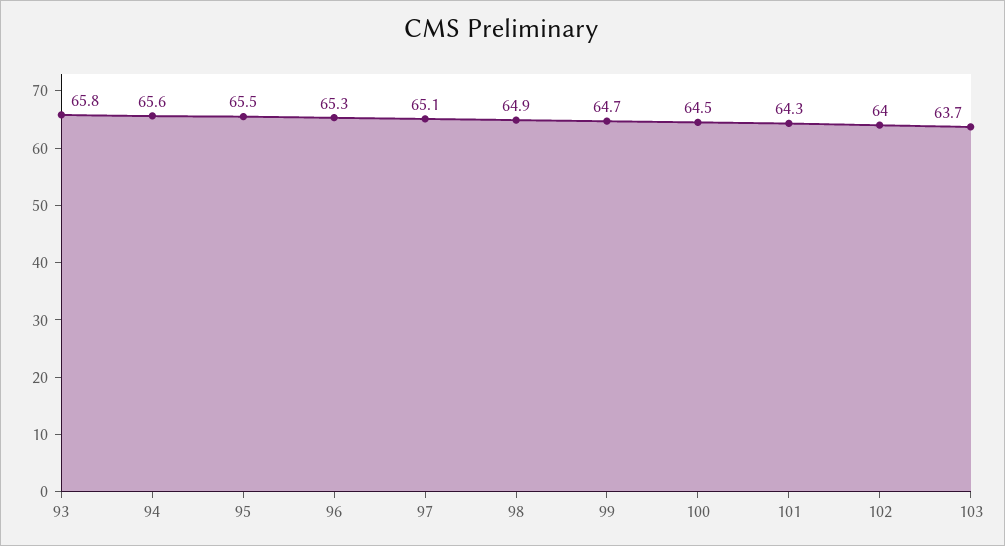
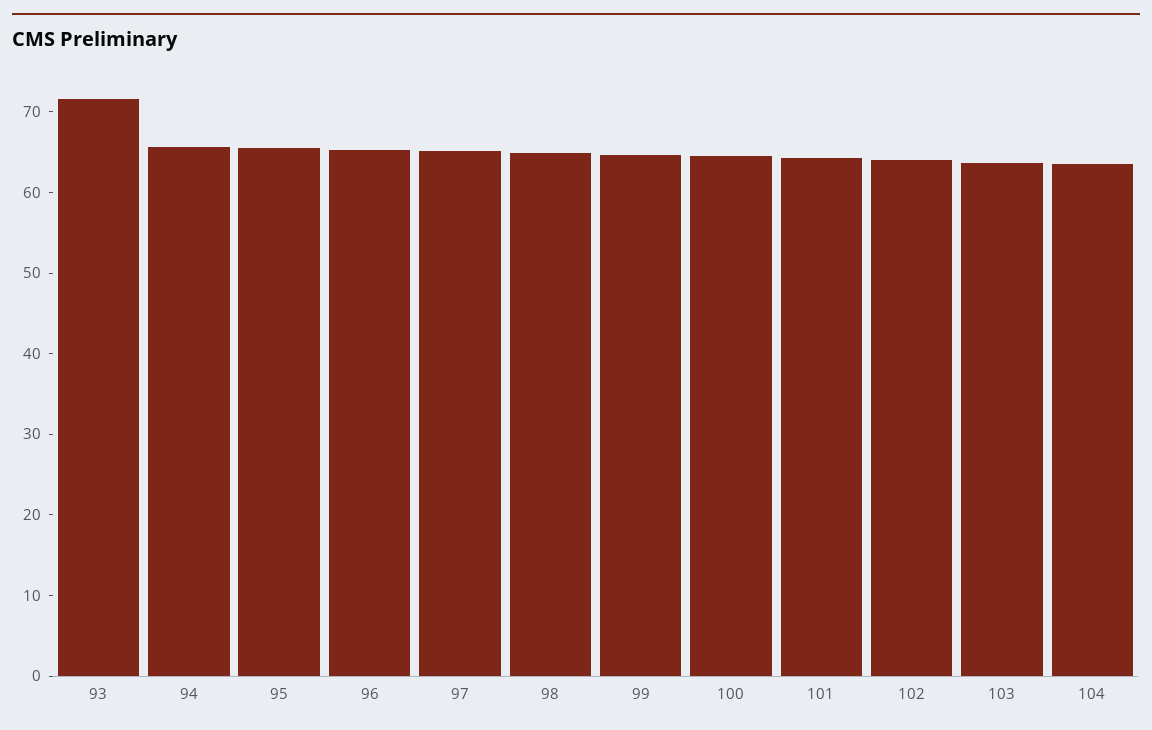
93: 65.8 -> 72
104: none -> 64

